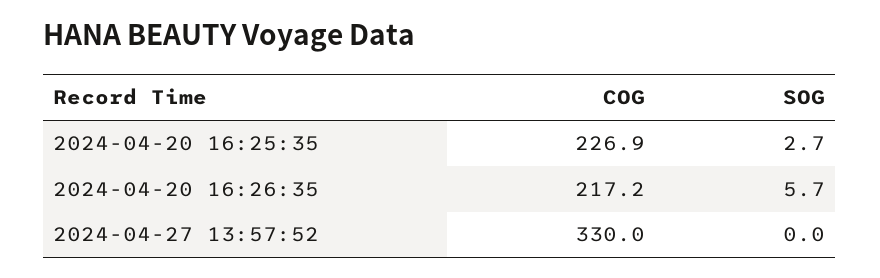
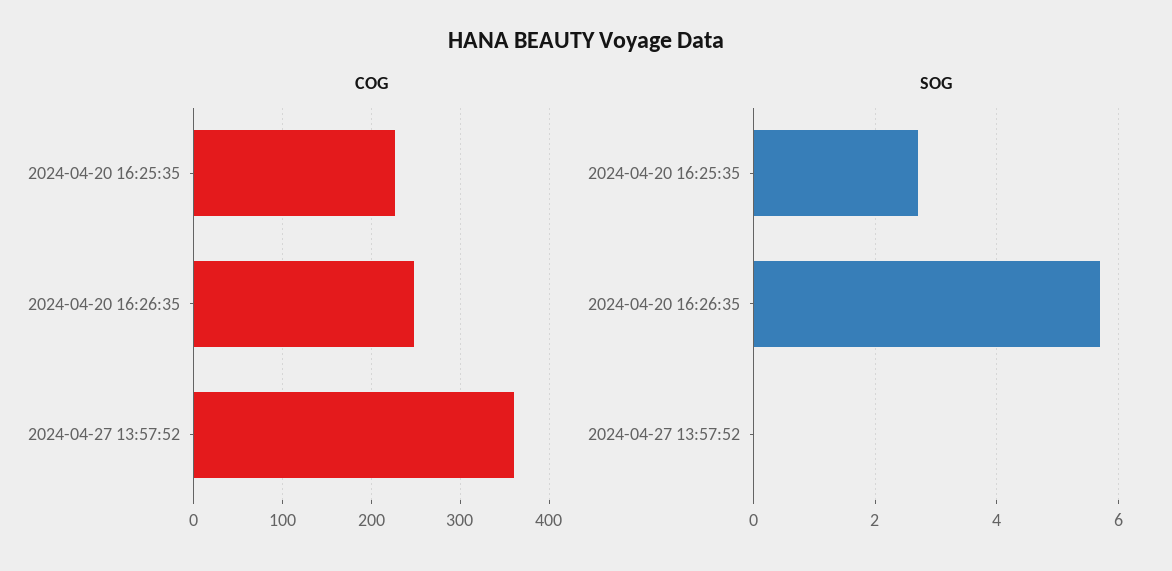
COG, 2024-04-20 16:26:35: 217.2 -> 250
COG, 2024-04-27 13:57:52: 330 -> 360

